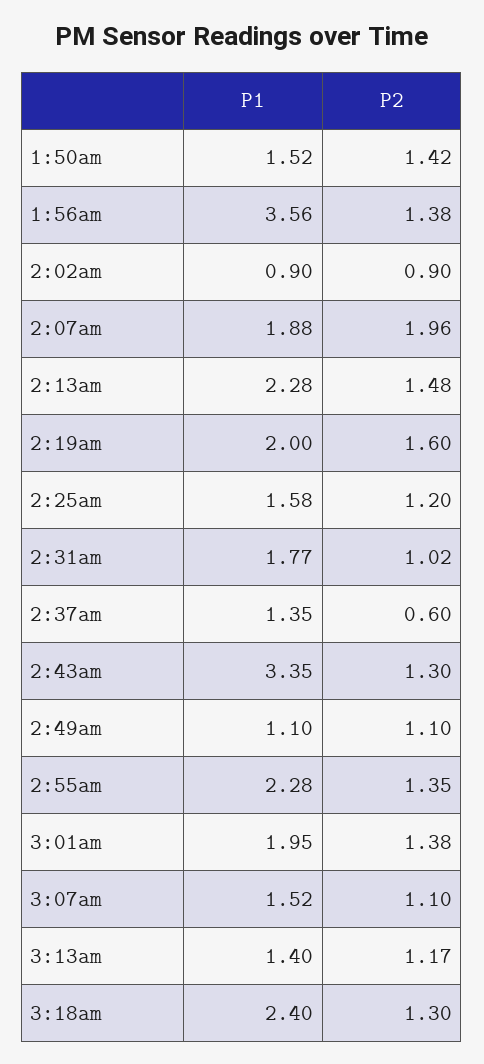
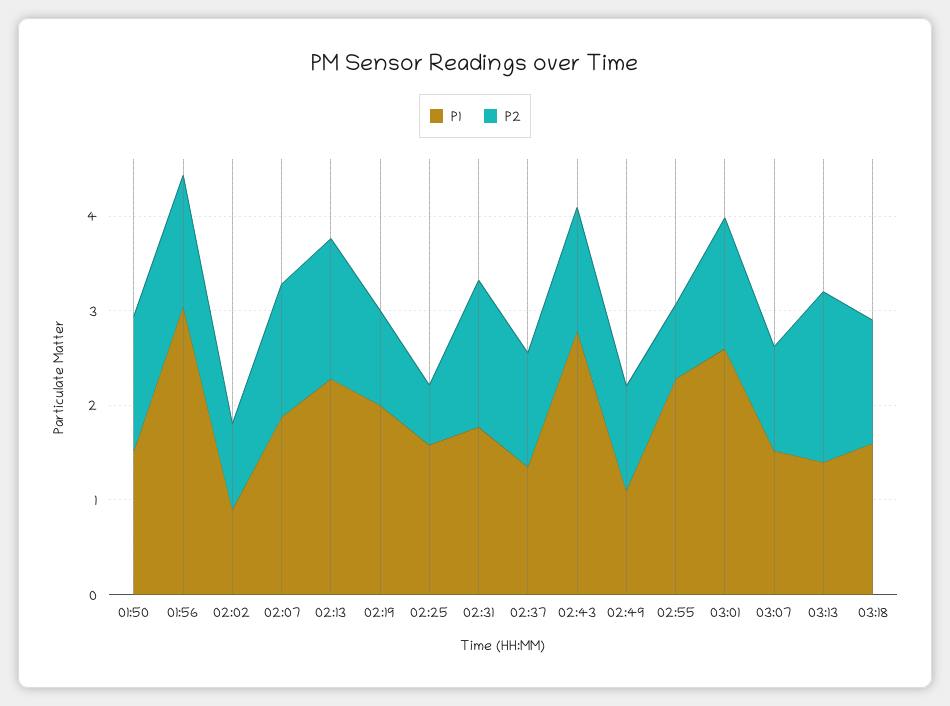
P1, 1:56am: 3.56 -> 3
P2, 2:07am: 1.96 -> 1.4
P2, 2:19am: 1.6 -> 1
P2, 2:25am: 1.2 -> 0.6
P2, 2:31am: 1.02 -> 1.6
P2, 2:37am: 0.6 -> 1.2
P1, 2:43am: 3.35 -> 2.8
P2, 2:55am: 1.35 -> 0.8
P1, 3:01am: 1.95 -> 2.6
P2, 3:13am: 1.17 -> 1.8
P1, 3:18am: 2.4 -> 1.6

